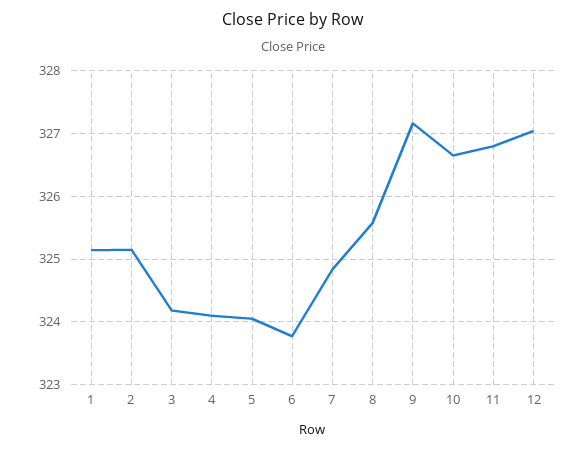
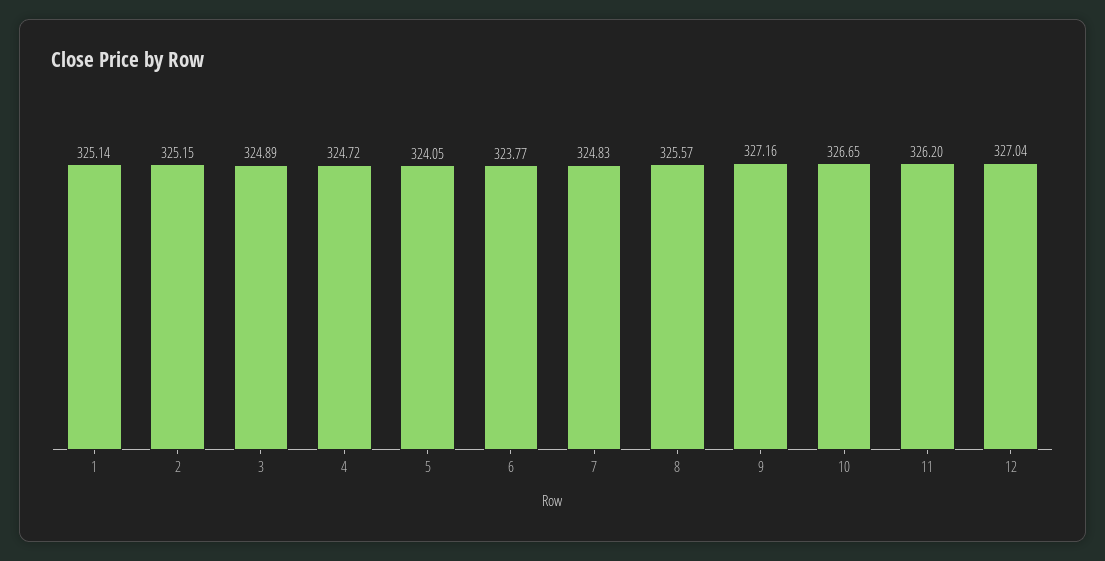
3: 324.2 -> 324.89
4: 324.1 -> 324.72
11: 326.8 -> 326.2

